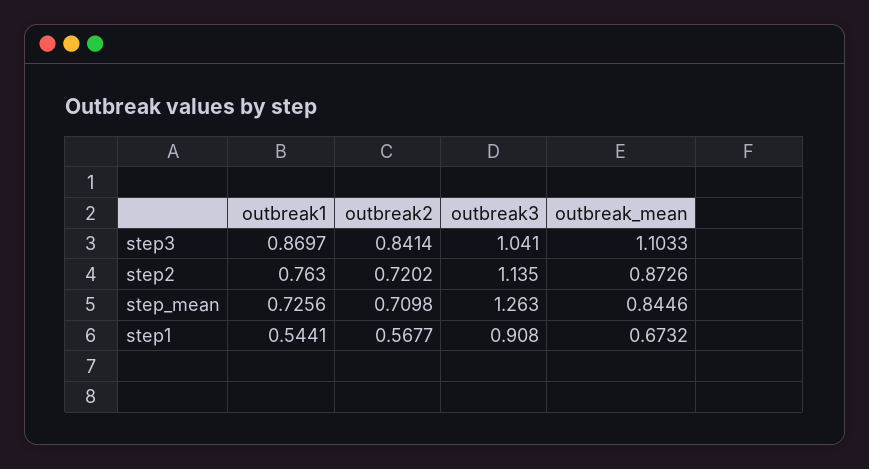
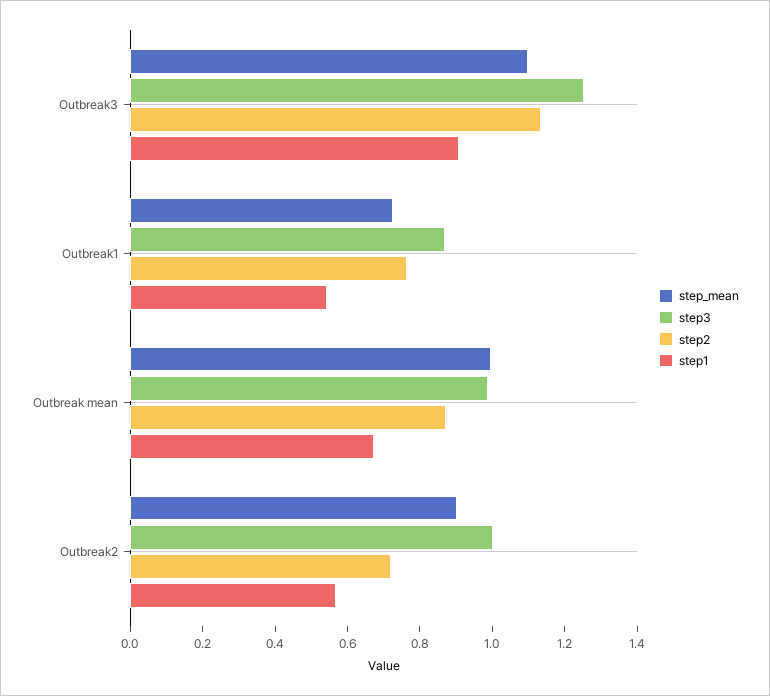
step3, outbreak2: 0.8414 -> 1
step3, outbreak3: 1.041 -> 1.25
step3, outbreak_mean: 1.1033 -> 1
step_mean, outbreak2: 0.7098 -> 0.9
step_mean, outbreak3: 1.263 -> 1.1
step_mean, outbreak_mean: 0.8446 -> 1

